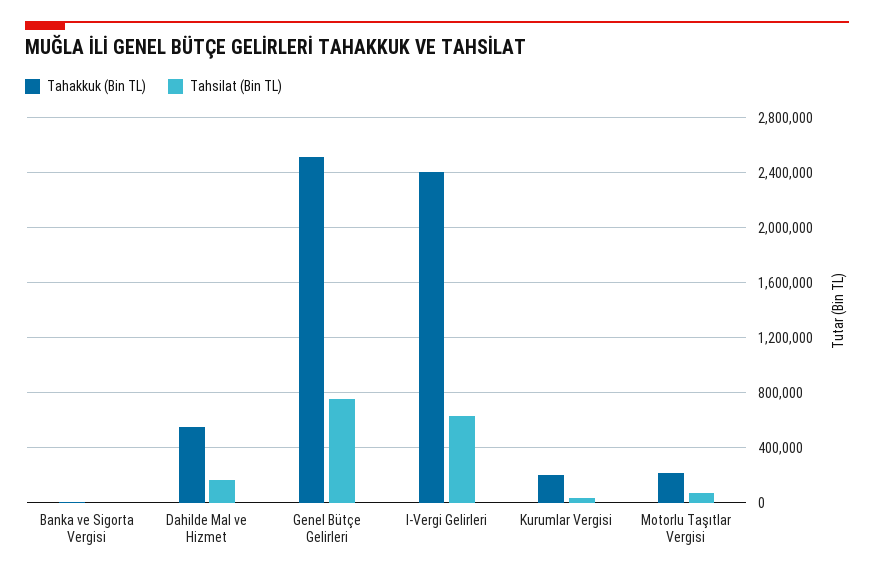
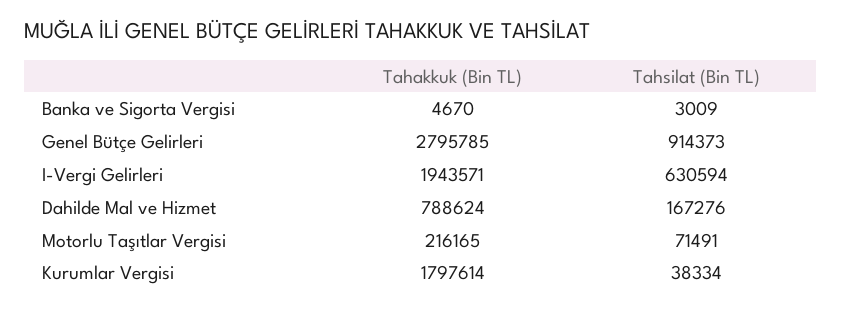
Tahakkuk (Bin TL), Dahilde Mal ve Hizmet: 550000 -> 788624
Tahakkuk (Bin TL), Genel Bütçe Gelirleri: 2500000 -> 2795785
Tahsilat (Bin TL), Genel Bütçe Gelirleri: 750000 -> 914373
Tahakkuk (Bin TL), I-Vergi Gelirleri: 2400000 -> 1943571
Tahakkuk (Bin TL), Kurumlar Vergisi: 200000 -> 1797614

